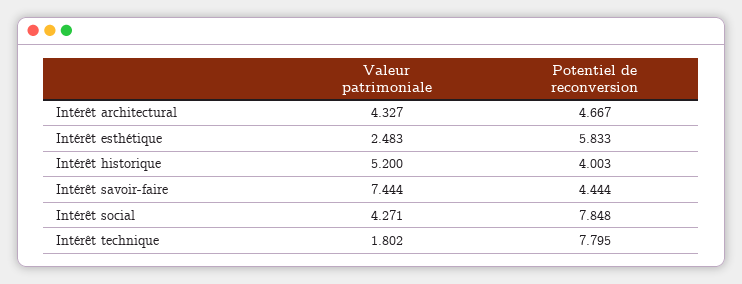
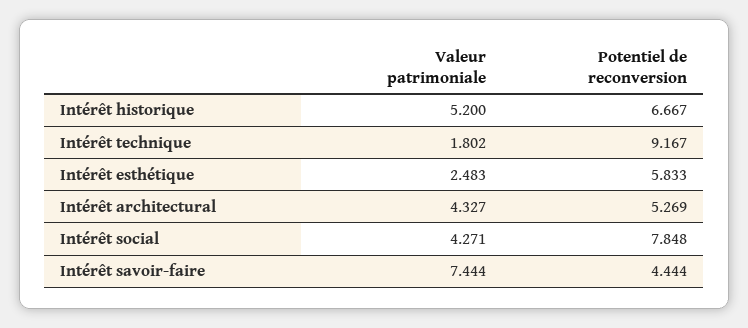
Potentiel de reconversion, Intérêt architectural: 4.667 -> 5.269
Potentiel de reconversion, Intérêt historique: 4.003 -> 6.667
Potentiel de reconversion, Intérêt technique: 7.795 -> 9.167

